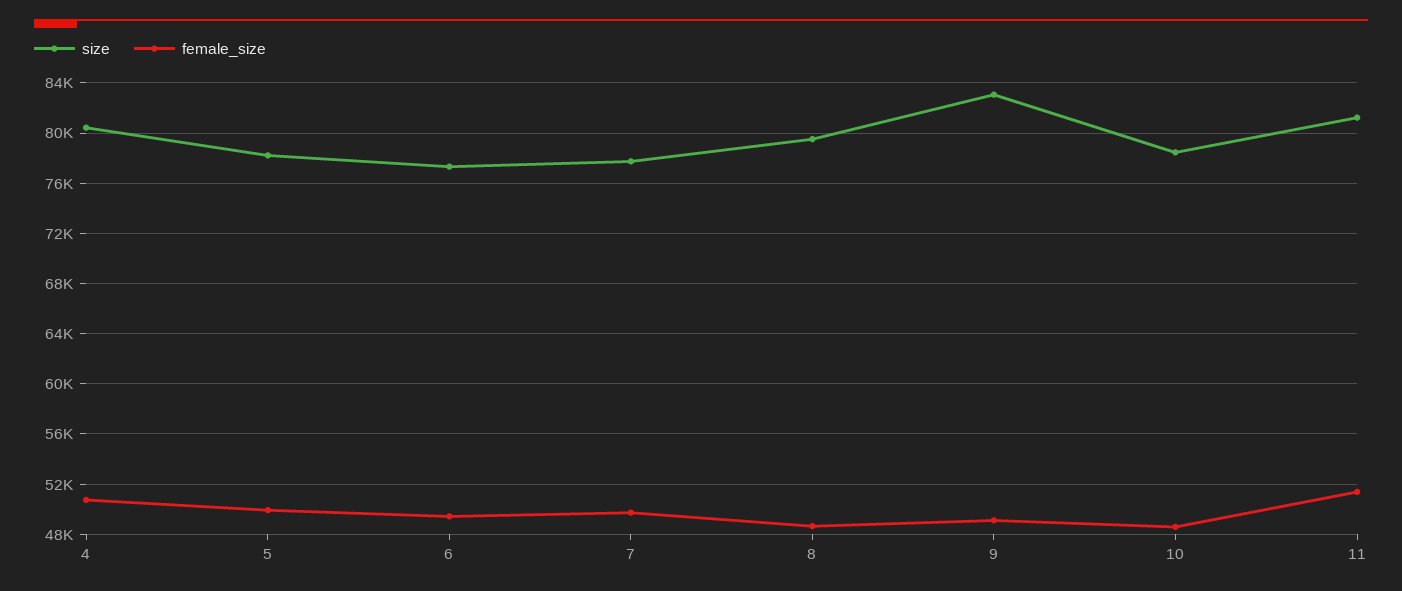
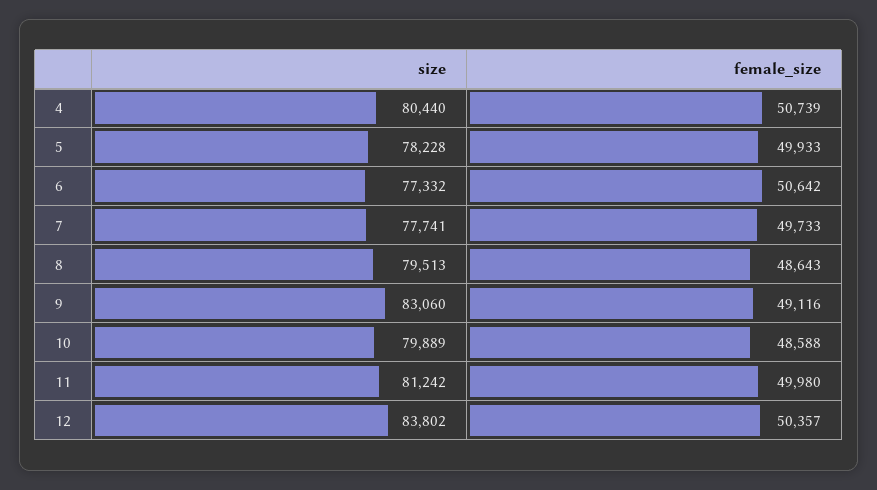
female_size, 6: 49500 -> 50642
size, 10: 78500 -> 79889
female_size, 11: 51500 -> 49980
size, 12: none -> 83802
female_size, 12: none -> 50357

